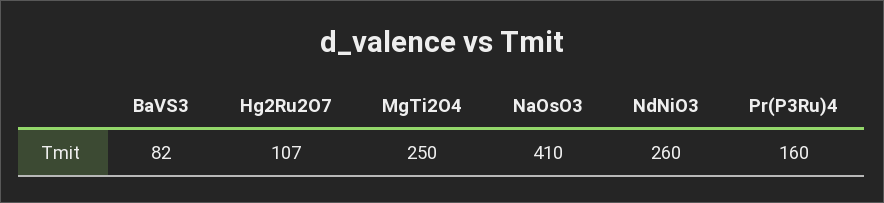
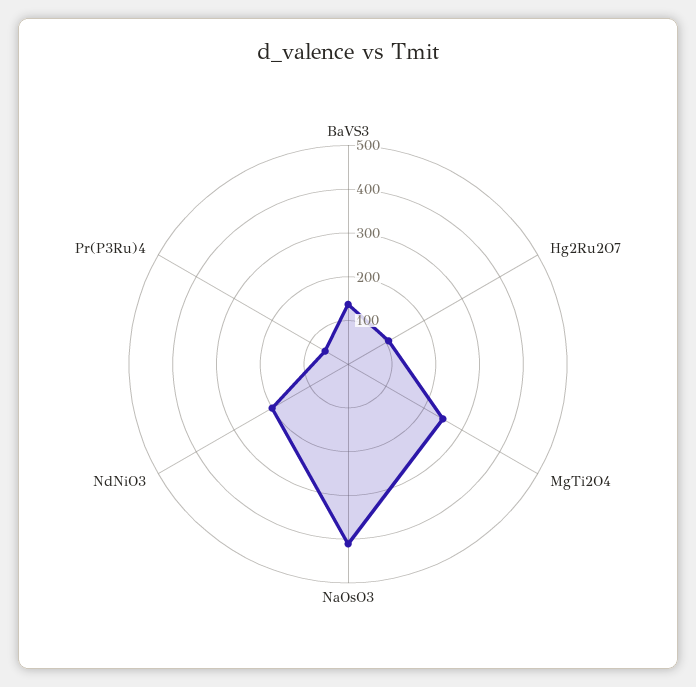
BaVS3: 82 -> 140
NdNiO3: 260 -> 200
Pr(P3Ru)4: 160 -> 60

